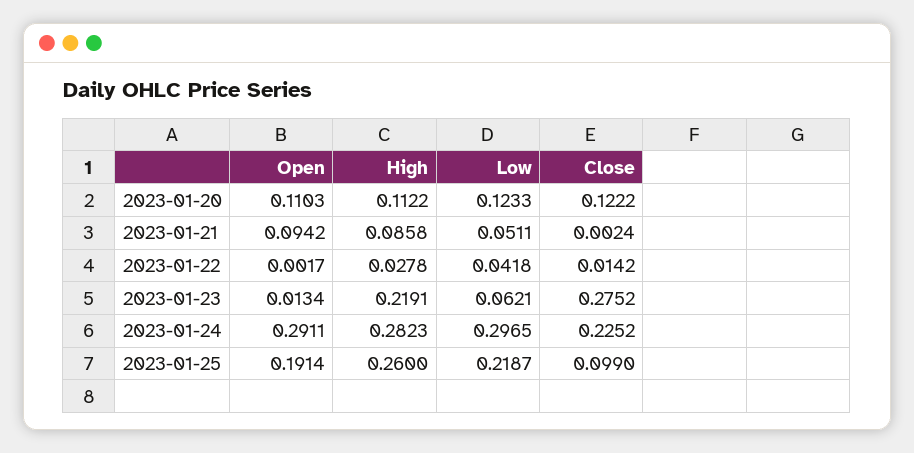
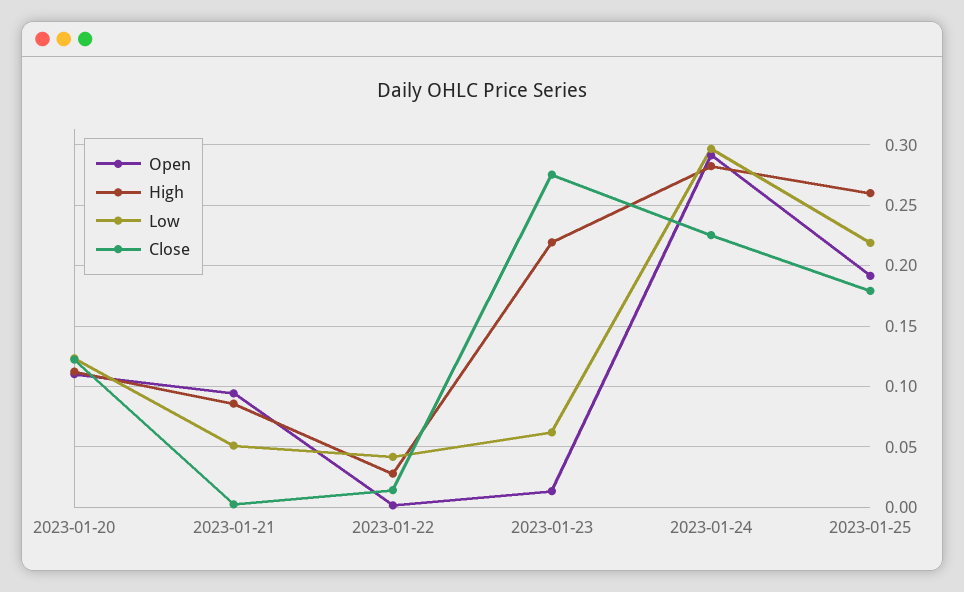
Close, 2023-01-25: 0.099 -> 0.18

